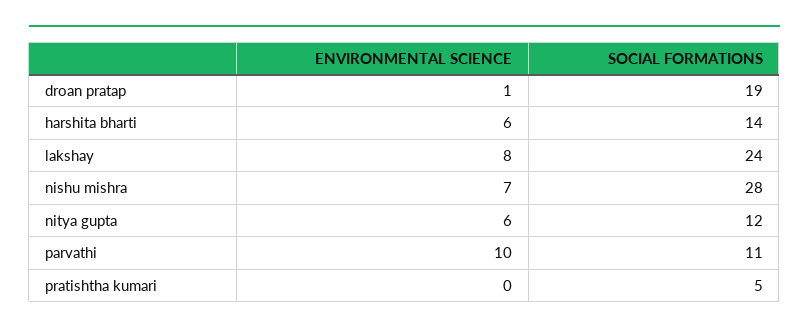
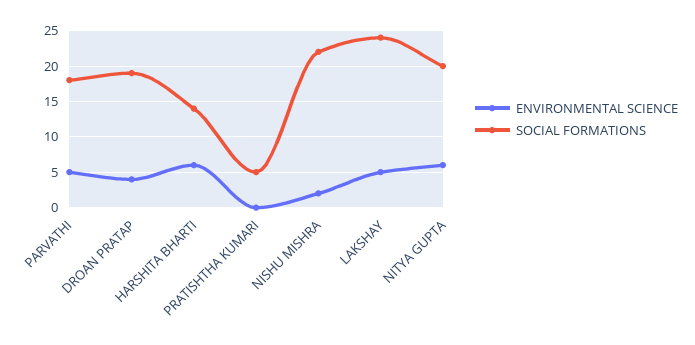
ENVIRONMENTAL SCIENCE, droan pratap: 1 -> 4
ENVIRONMENTAL SCIENCE, lakshay: 8 -> 5
ENVIRONMENTAL SCIENCE, nishu mishra: 7 -> 2
SOCIAL FORMATIONS, nishu mishra: 28 -> 22
SOCIAL FORMATIONS, nitya gupta: 12 -> 20
ENVIRONMENTAL SCIENCE, parvathi: 10 -> 5
SOCIAL FORMATIONS, parvathi: 11 -> 18

